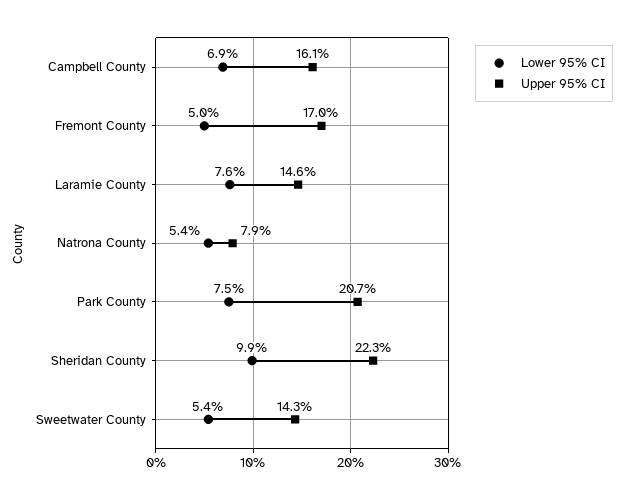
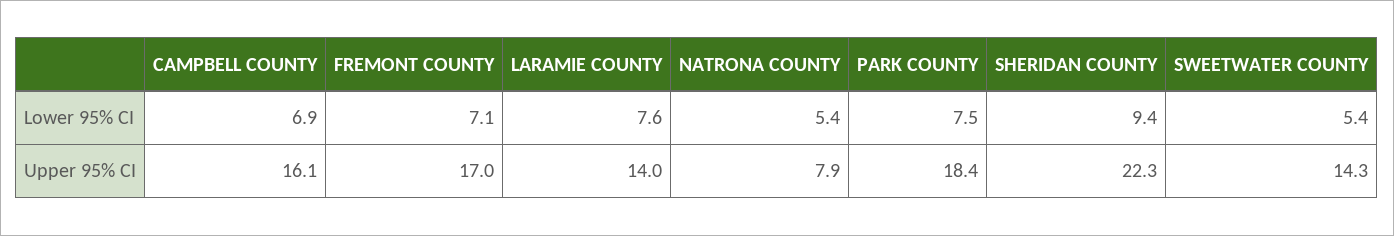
Lower 95% CI, Fremont County: 5 -> 7.1
Upper 95% CI, Laramie County: 14.6 -> 14
Upper 95% CI, Park County: 20.7 -> 18.4
Lower 95% CI, Sheridan County: 9.9 -> 9.4

